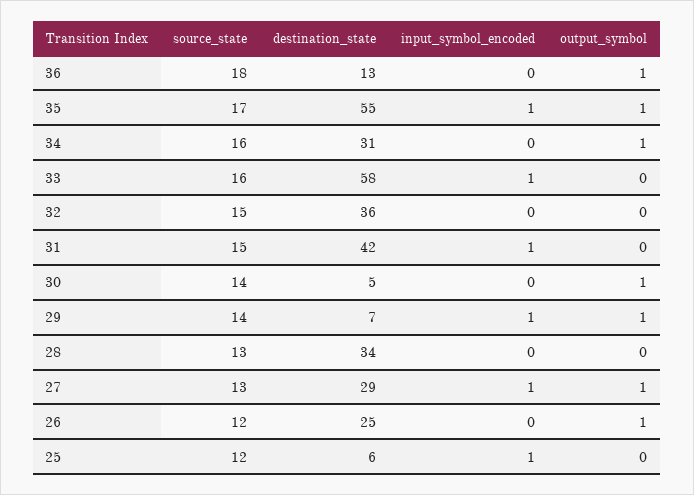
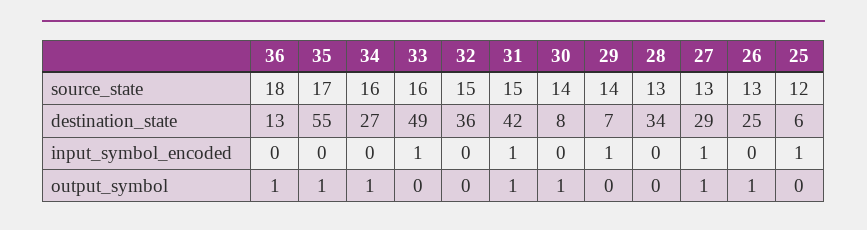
input_symbol_encoded, 35: 1 -> 0
destination_state, 34: 31 -> 27
destination_state, 33: 58 -> 49
output_symbol, 31: 0 -> 1
destination_state, 30: 5 -> 8
output_symbol, 29: 1 -> 0
source_state, 26: 12 -> 13

